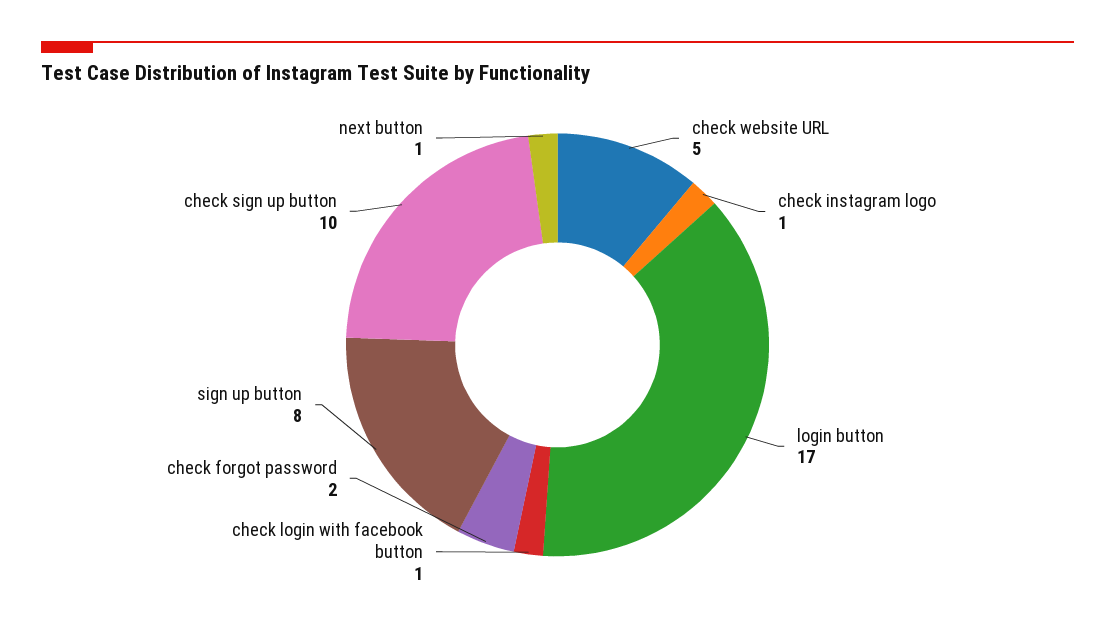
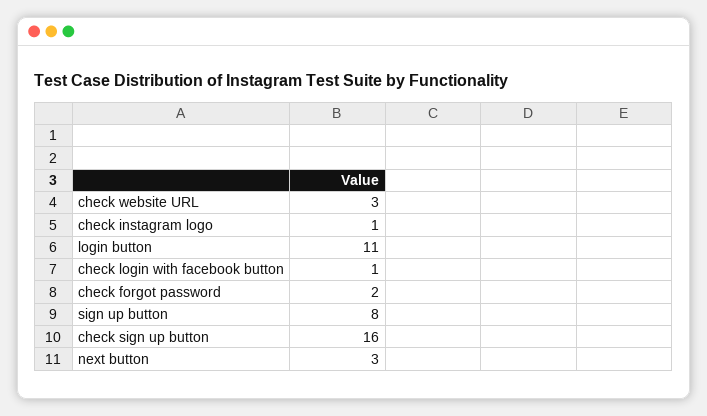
check website URL: 5 -> 3
login button: 17 -> 11
check sign up button: 10 -> 16
next button: 1 -> 3

